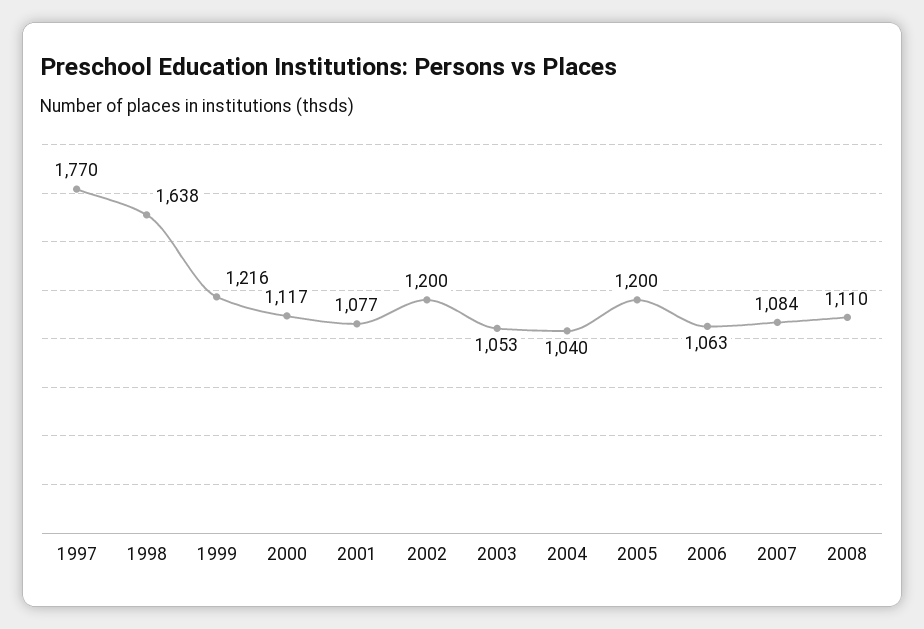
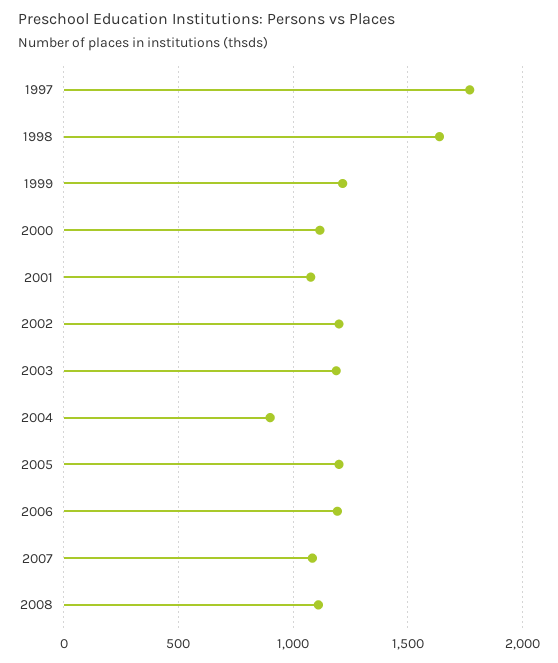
2003: 1053 -> 1200
2004: 1040 -> 900
2006: 1063 -> 1200

